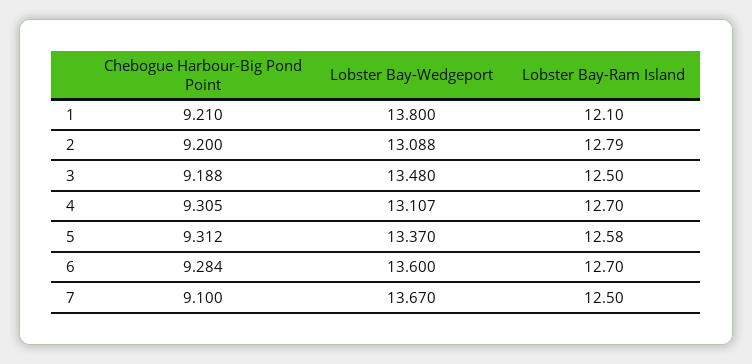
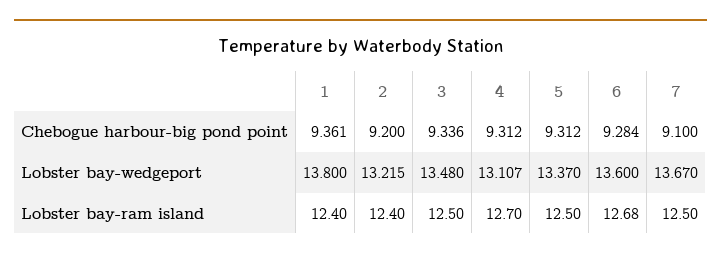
Chebogue Harbour-Big Pond Point, 1: 9.21 -> 9.361
Lobster Bay-Ram Island, 1: 12.1 -> 12.4
Lobster Bay-Wedgeport, 2: 13.088 -> 13.215
Lobster Bay-Ram Island, 2: 12.79 -> 12.4
Chebogue Harbour-Big Pond Point, 3: 9.188 -> 9.336
Chebogue Harbour-Big Pond Point, 4: 9.305 -> 9.312
Lobster Bay-Ram Island, 5: 12.58 -> 12.5
Lobster Bay-Ram Island, 6: 12.7 -> 12.68

